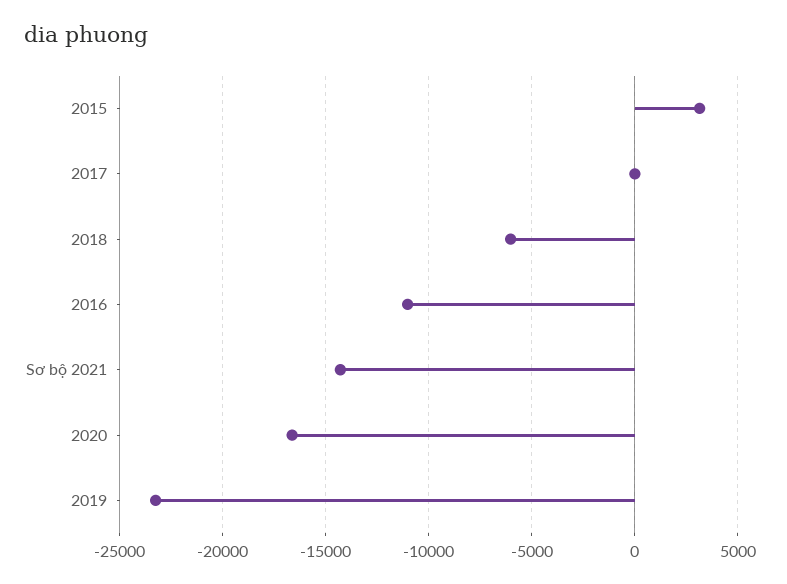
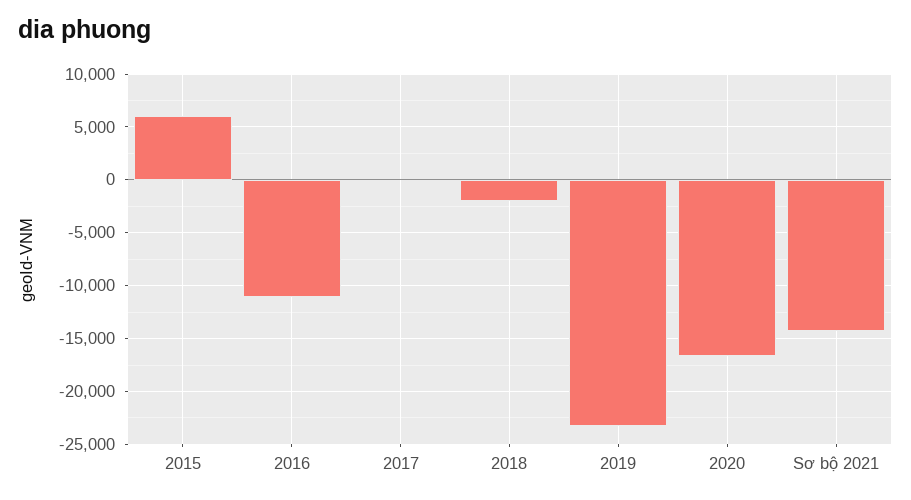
2015: 3000 -> 6000
2018: -6000 -> -2000

